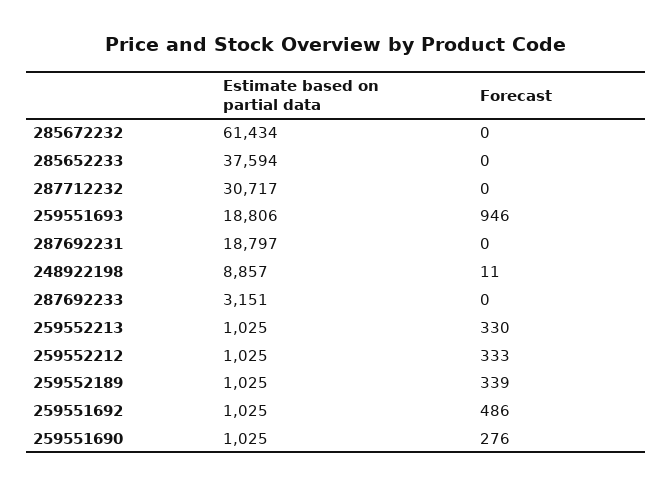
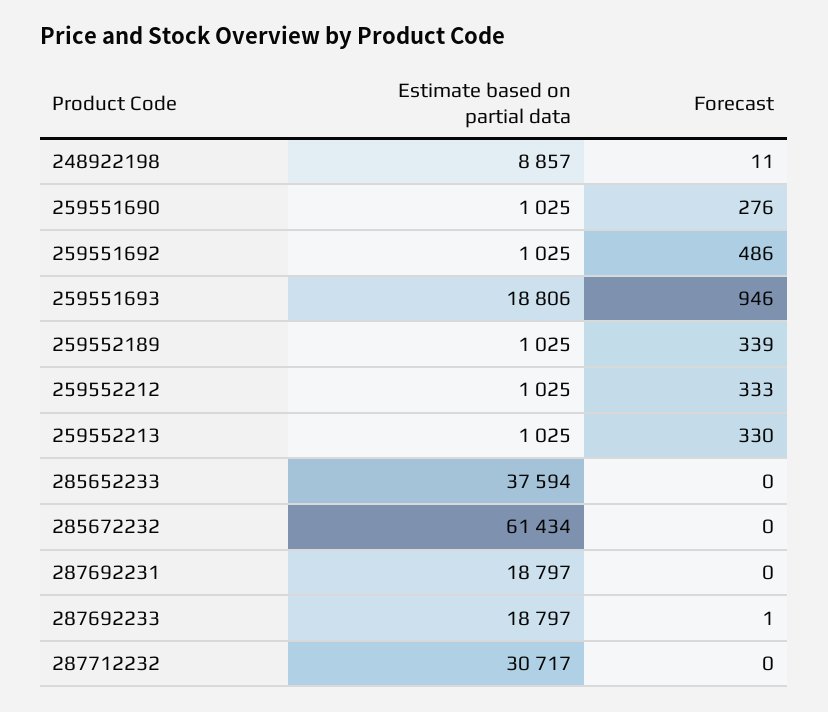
Estimate based on partial data, 287692233: 3151 -> 18797
Forecast, 287692233: 0 -> 1

